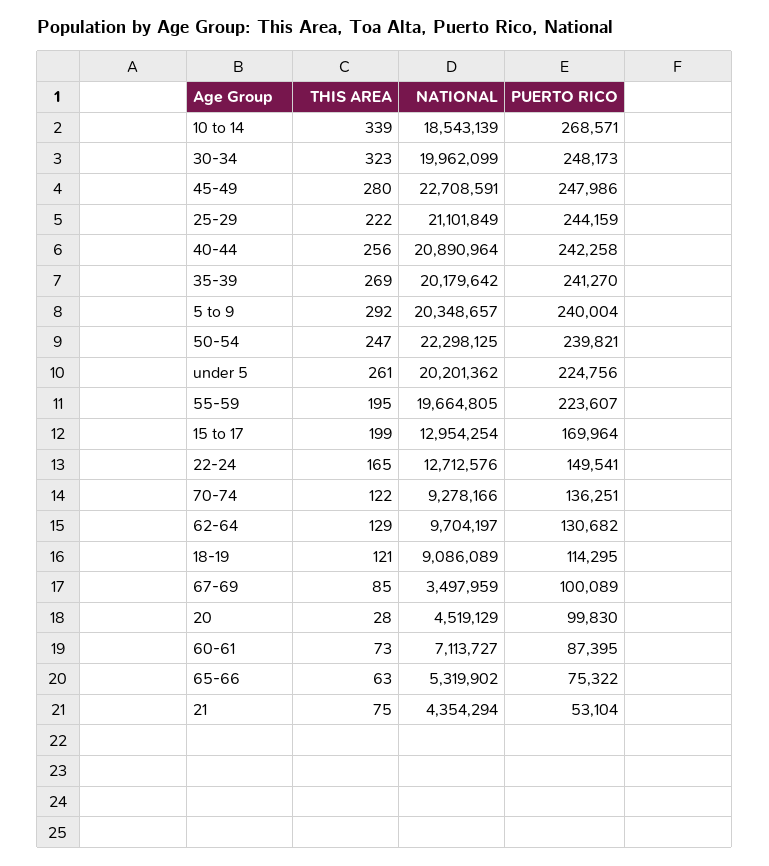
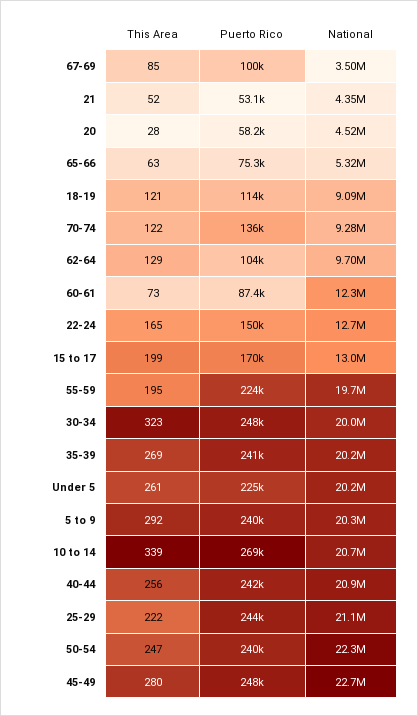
NATIONAL, 10 to 14: 18543139 -> 20700000
PUERTO RICO, 62-64: 130682 -> 104000
PUERTO RICO, 20: 99830 -> 58200
NATIONAL, 60-61: 7113727 -> 12300000
THIS AREA, 21: 75 -> 52

